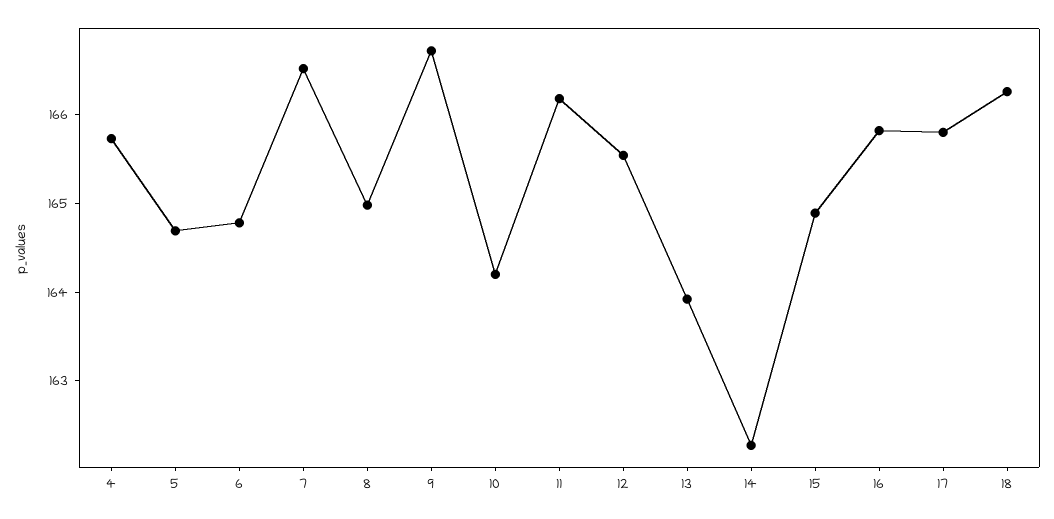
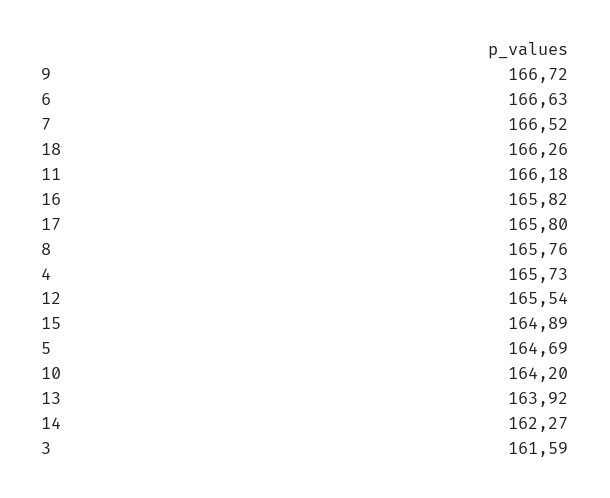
6: 164.8 -> 166.63
8: 165 -> 165.76
3: none -> 161.59

